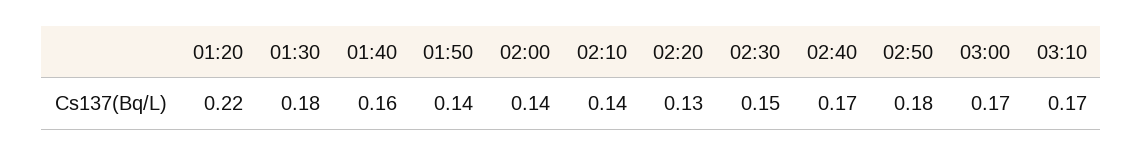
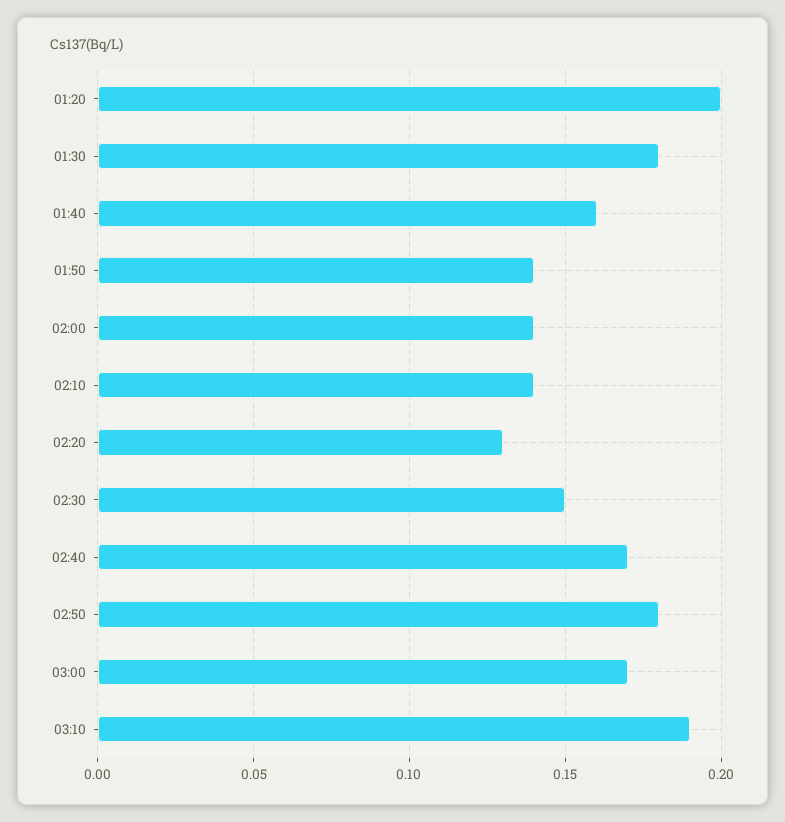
01:20: 0.22 -> 0.2
03:10: 0.17 -> 0.19

